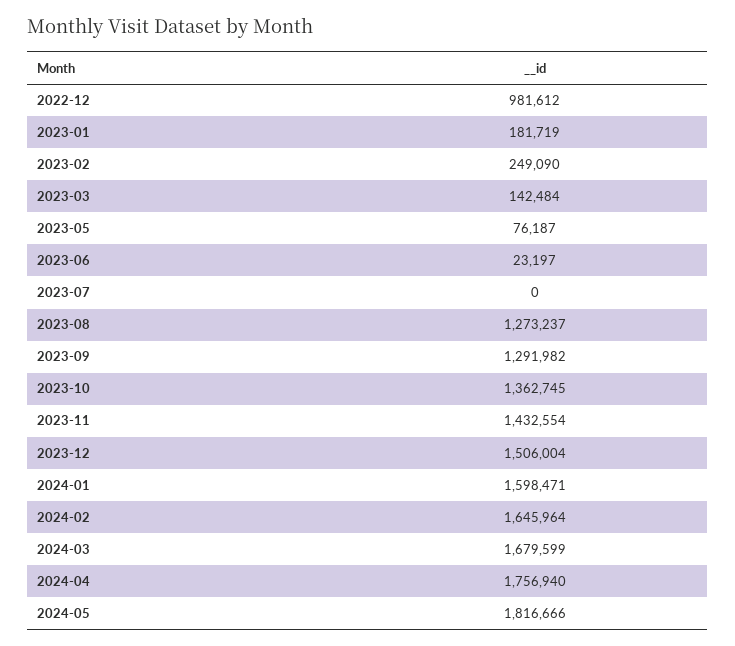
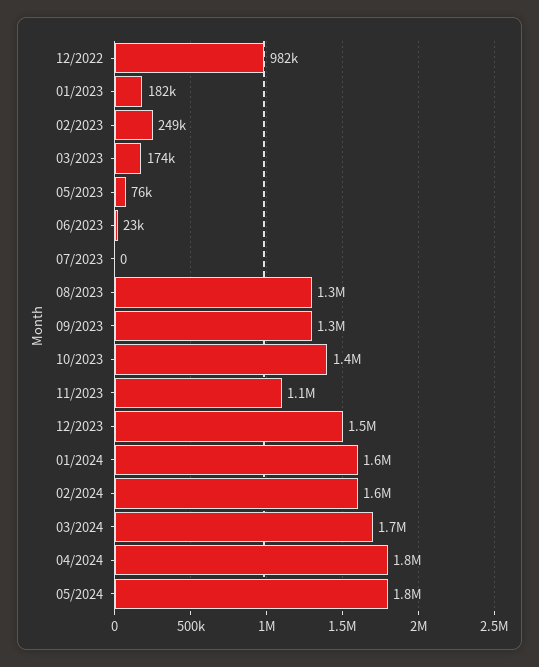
2023-03: 142484 -> 174000
2023-11: 1432554 -> 1100000

